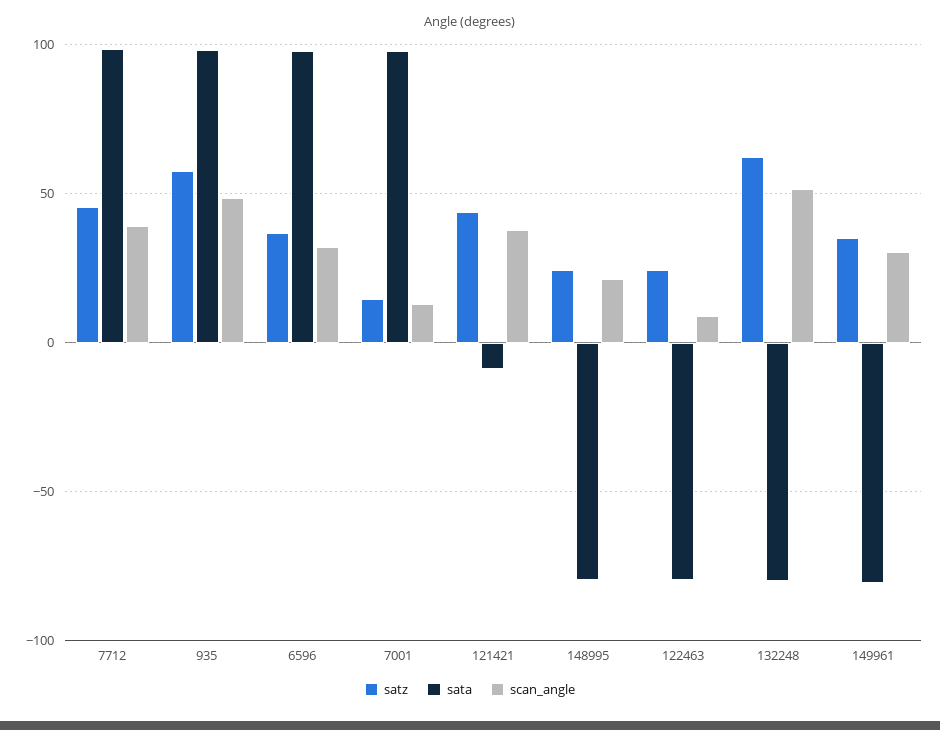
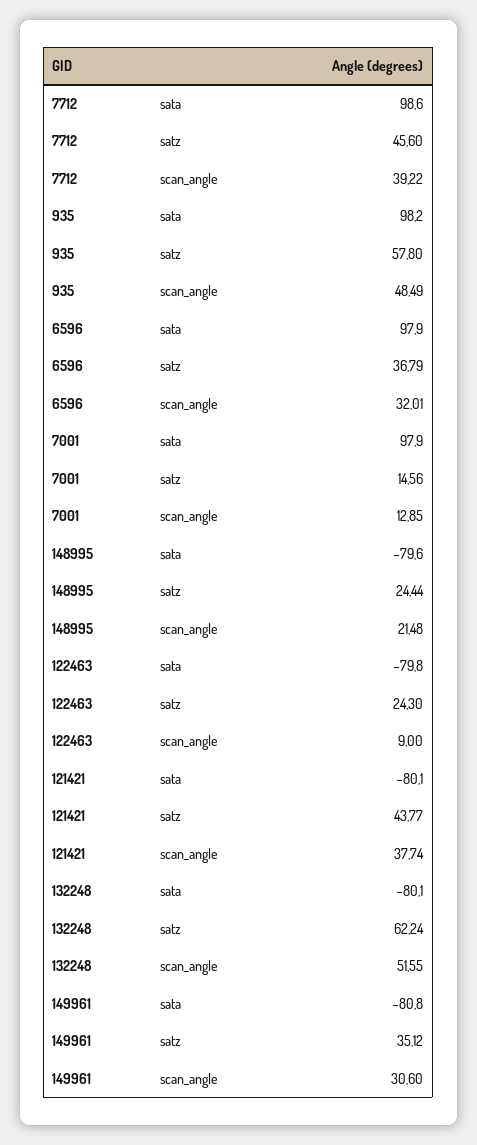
sata, 121421: -10 -> -80.1

